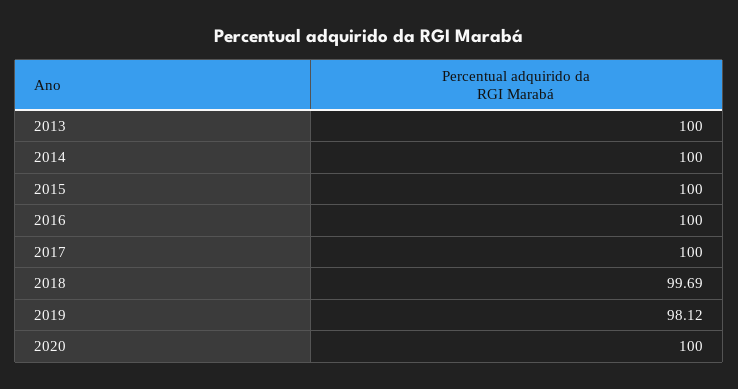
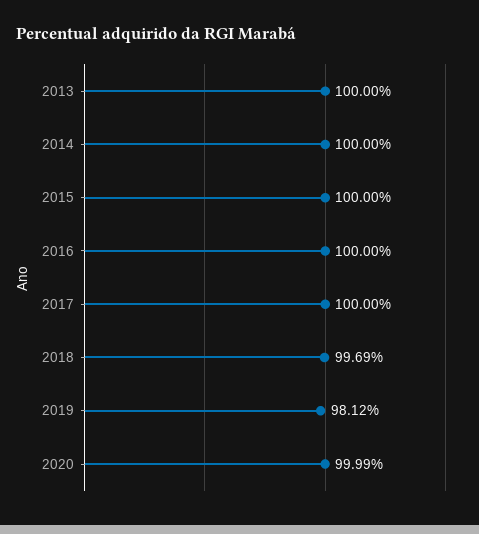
2020: 100 -> 99.99

